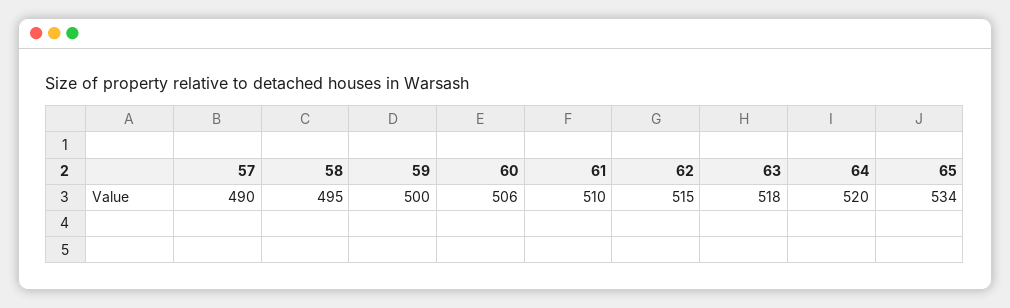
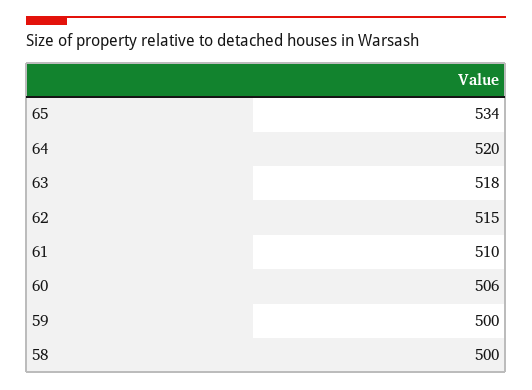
57: 490 -> none
58: 495 -> 500

